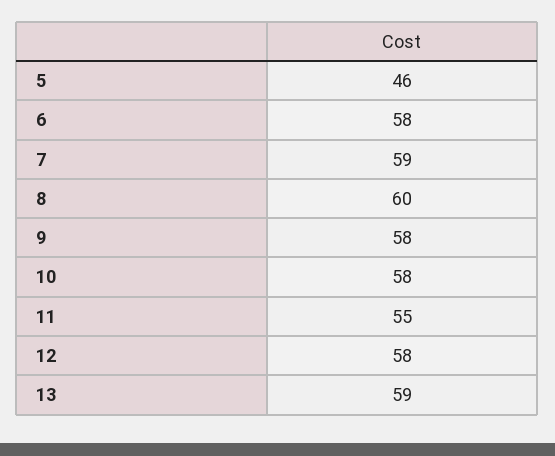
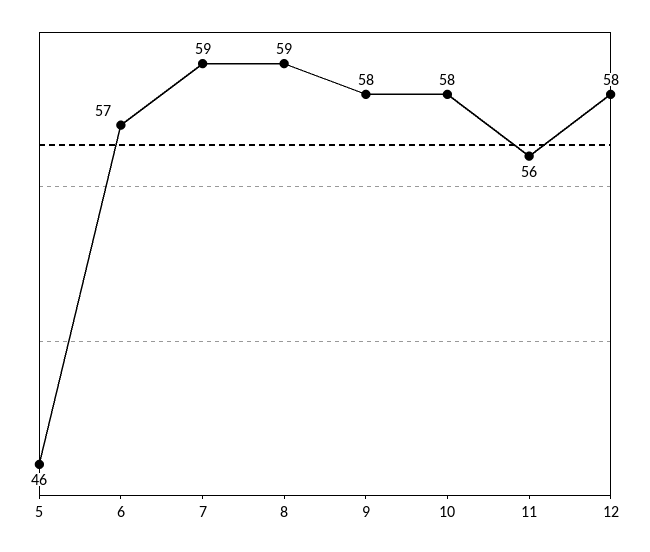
6: 58 -> 57
8: 60 -> 59
11: 55 -> 56
13: 59 -> none

